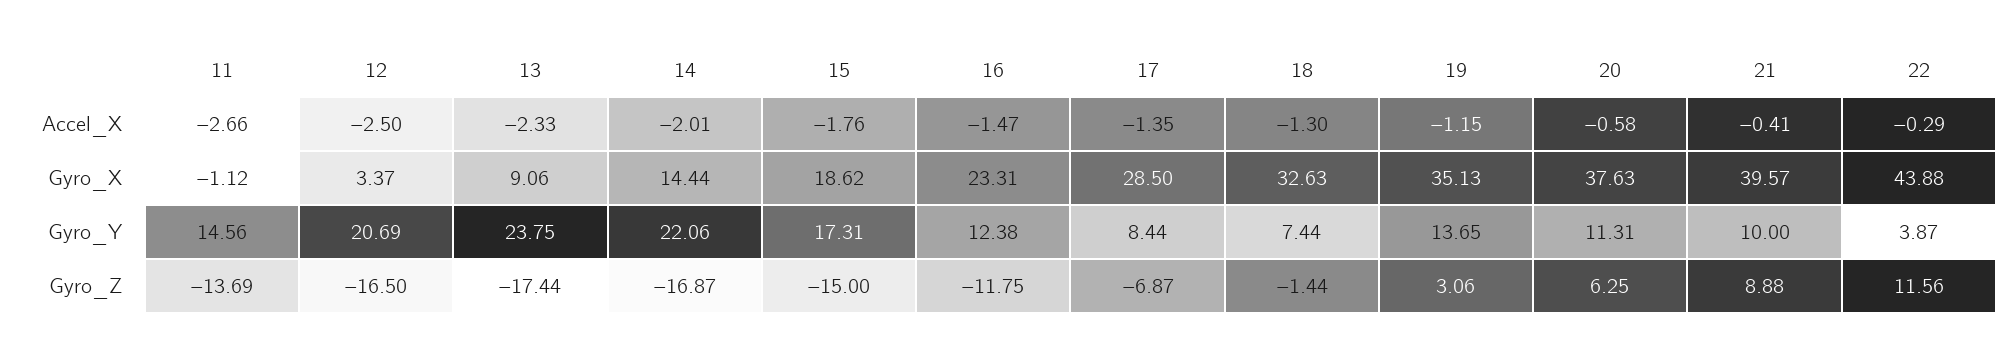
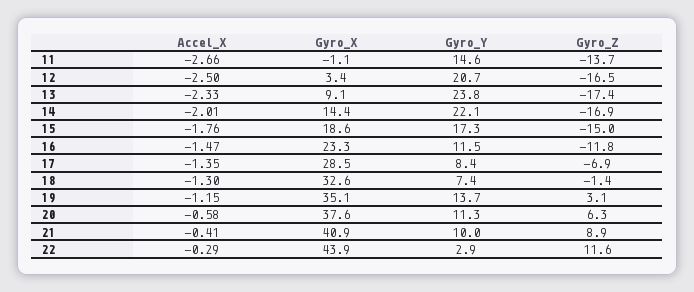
21, Gyro_X: 39.57 -> 40.9
16, Gyro_Y: 12.38 -> 11.5
22, Gyro_Y: 3.87 -> 2.9

